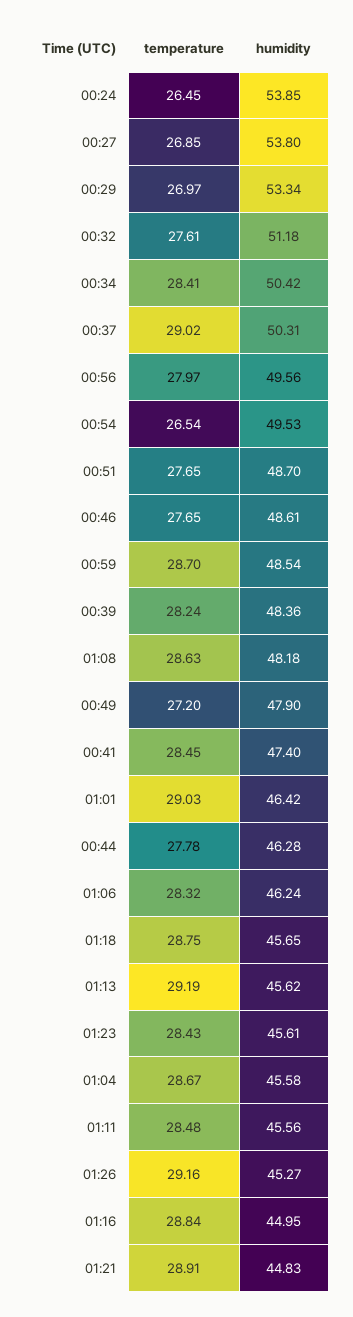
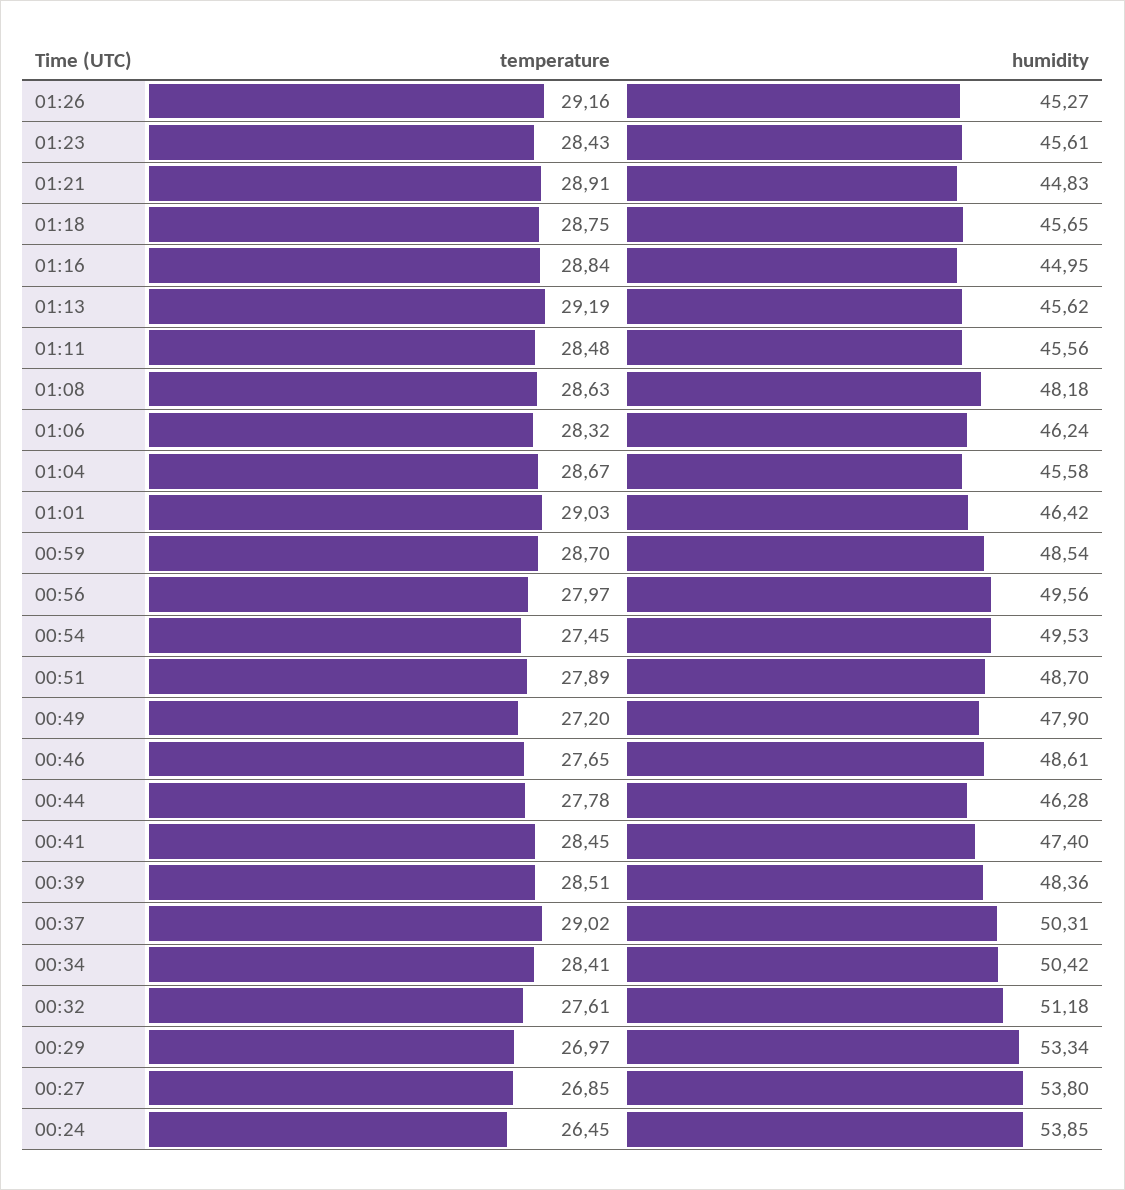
temperature, 00:54: 26.54 -> 27.45
temperature, 00:51: 27.65 -> 27.89
temperature, 00:39: 28.24 -> 28.51

